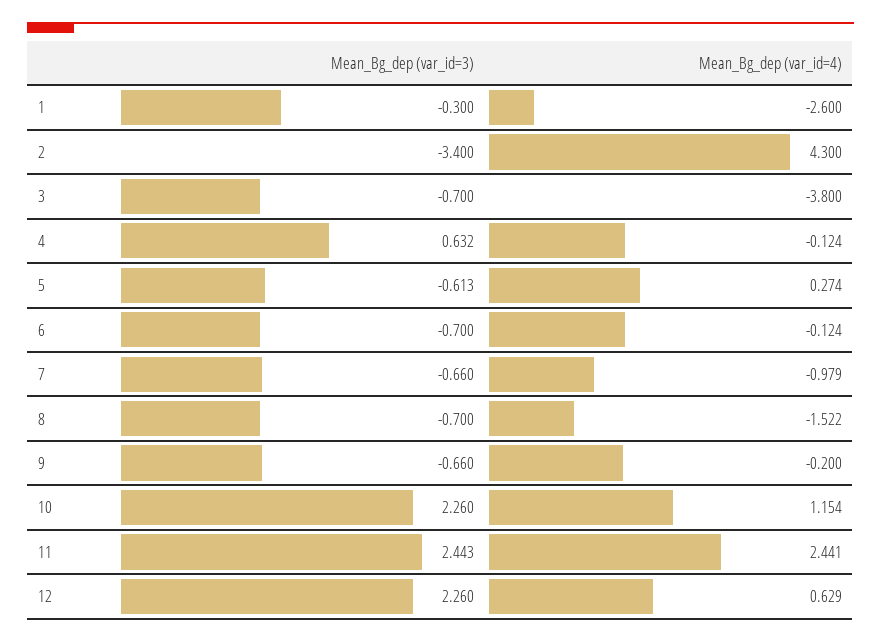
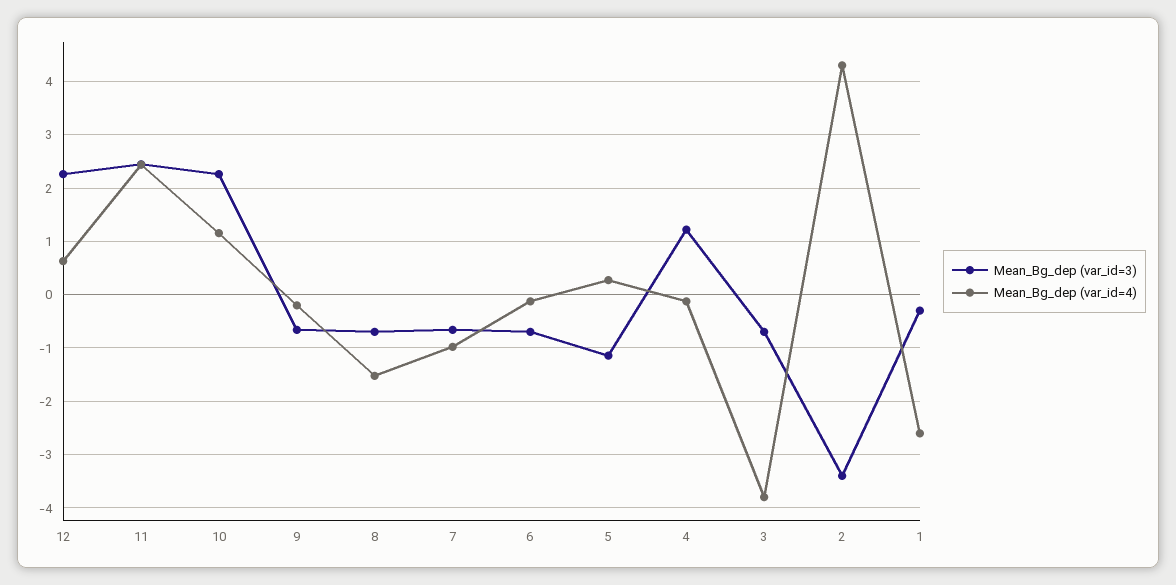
Mean_Bg_dep (var_id=3), 4: 0.632 -> 1.2
Mean_Bg_dep (var_id=3), 5: -0.613 -> -1.2

